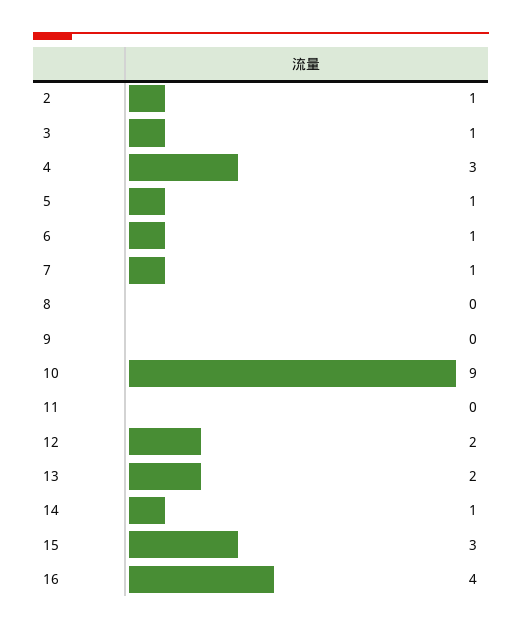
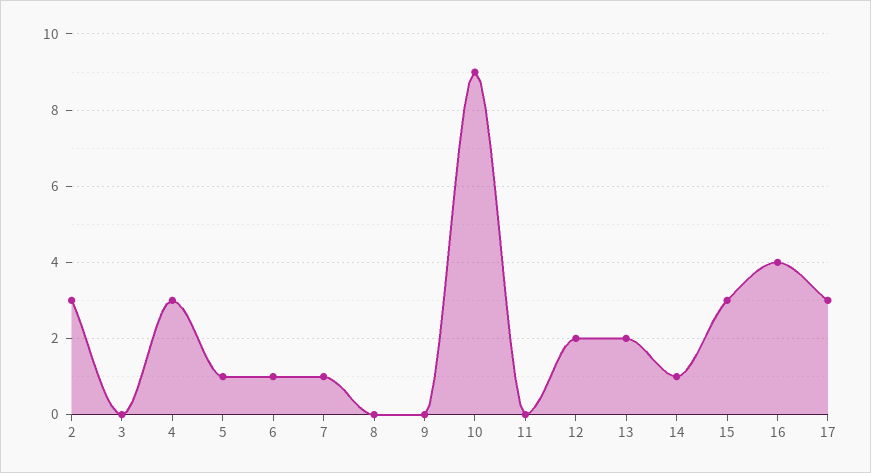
2: 1 -> 3
3: 1 -> 0
17: none -> 3

